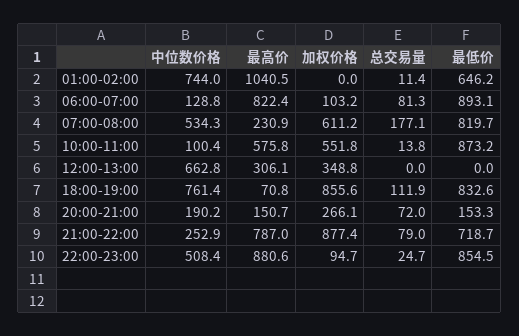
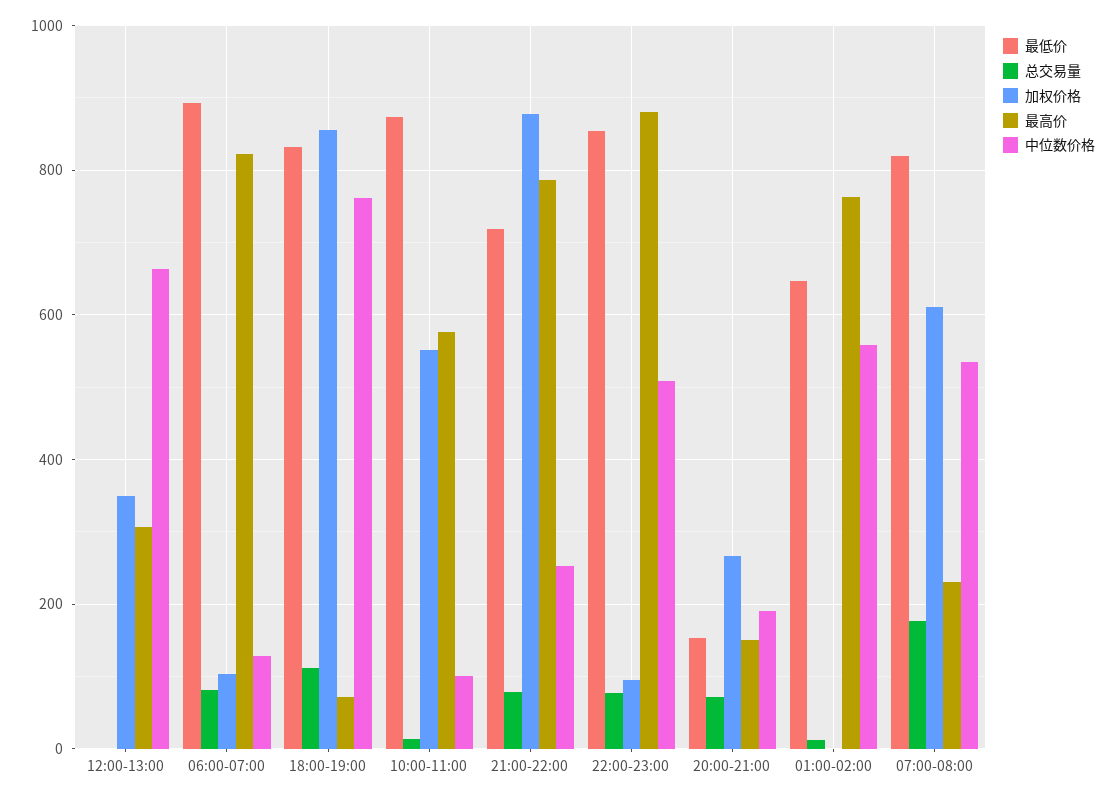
中位数价格, 01:00-02:00: 744 -> 560
最高价, 01:00-02:00: 1040.5 -> 760
总交易量, 22:00-23:00: 24.7 -> 80

